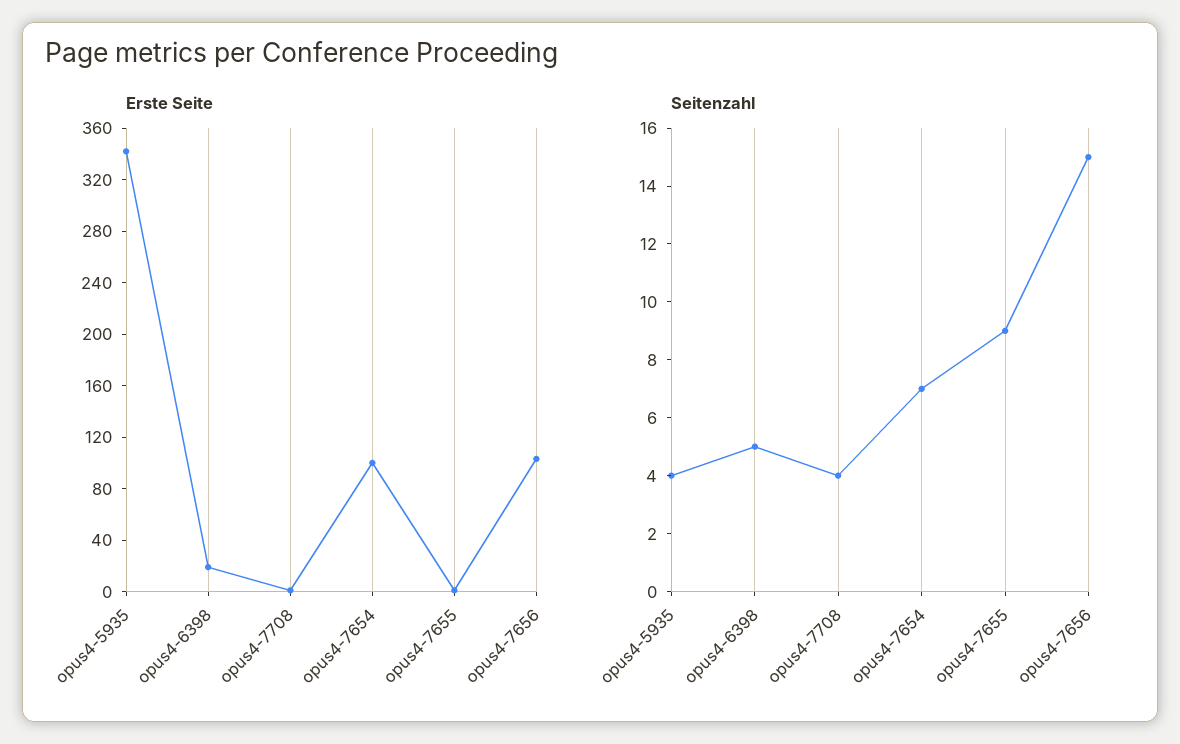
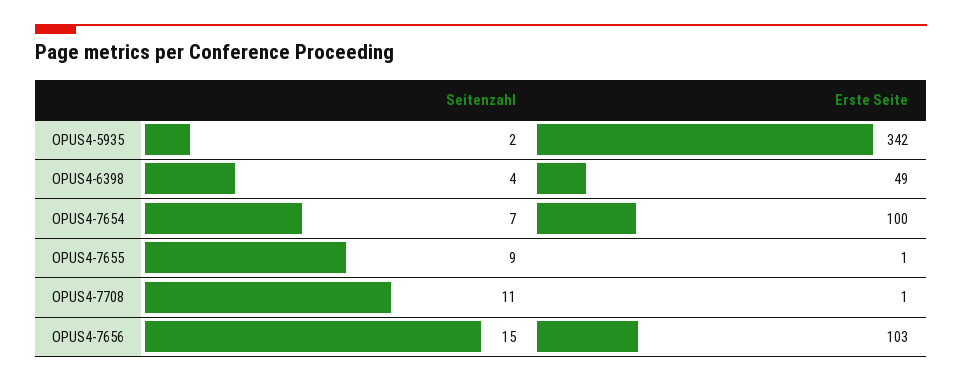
Erste Seite, opus4-6398: 20 -> 49
Seitenzahl, opus4-5935: 4 -> 2
Seitenzahl, opus4-6398: 5 -> 4
Seitenzahl, opus4-7708: 4 -> 11

